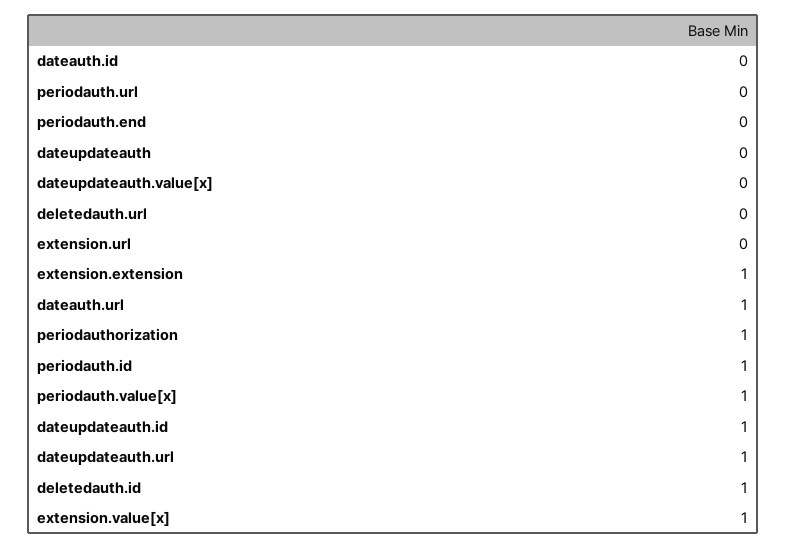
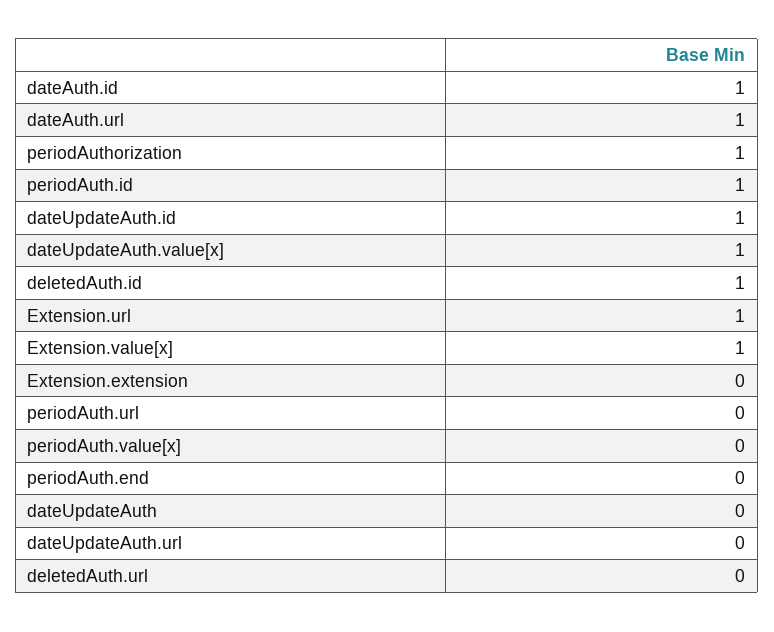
dateauth.id: 0 -> 1
dateupdateauth.value[x]: 0 -> 1
extension.url: 0 -> 1
extension.extension: 1 -> 0
periodauth.value[x]: 1 -> 0
dateupdateauth.url: 1 -> 0

